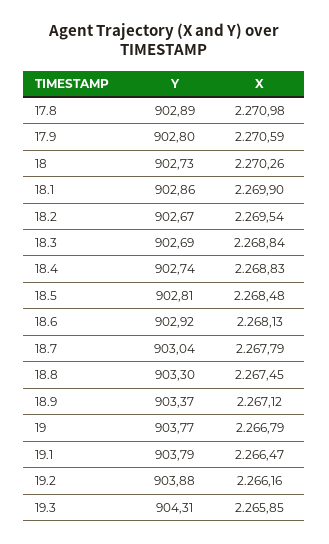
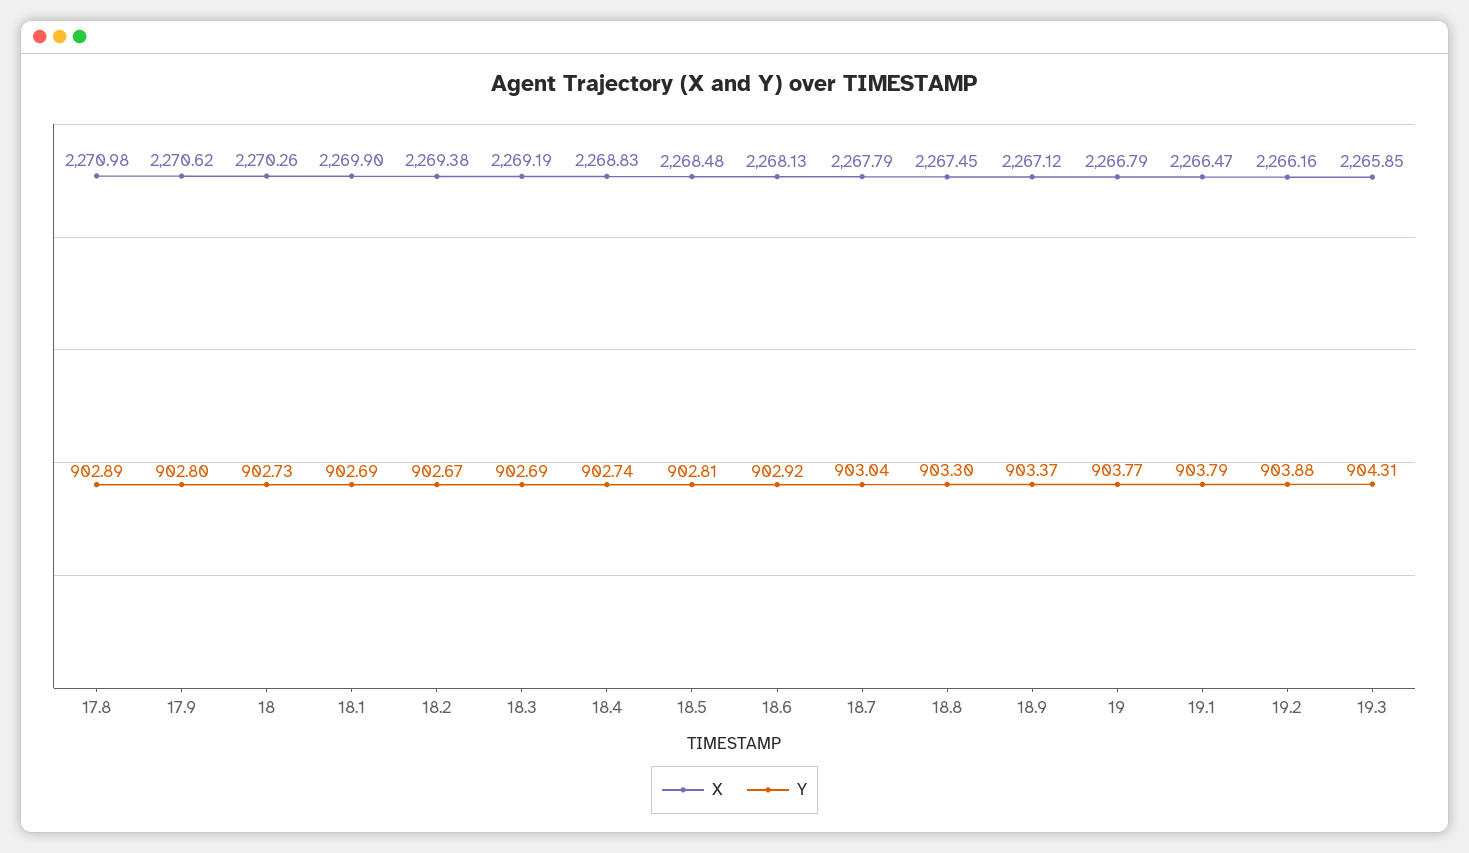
X, 17.9: 2270.59 -> 2270.62
Y, 18.1: 902.86 -> 902.69
X, 18.2: 2269.54 -> 2269.38
X, 18.3: 2268.84 -> 2269.19

